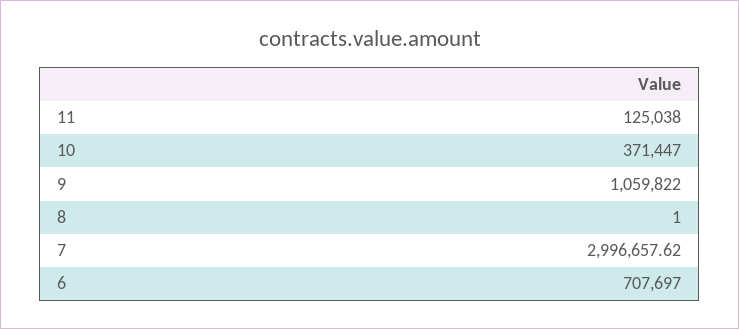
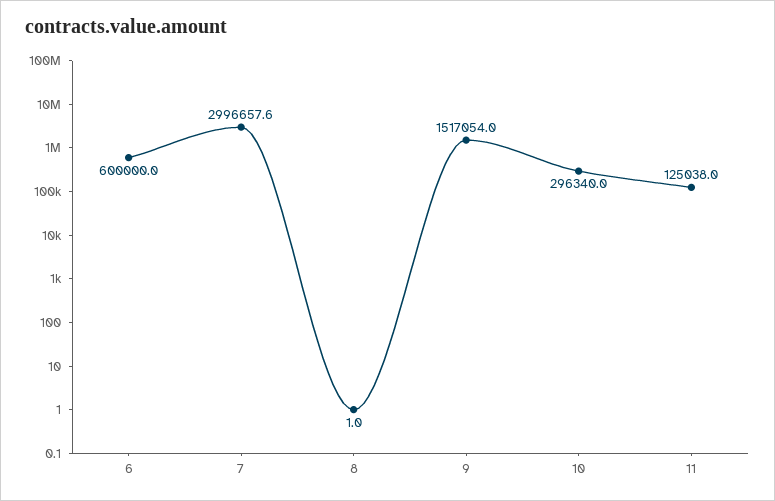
10: 371447 -> 296340
9: 1059822 -> 1517054
6: 707697 -> 600000

